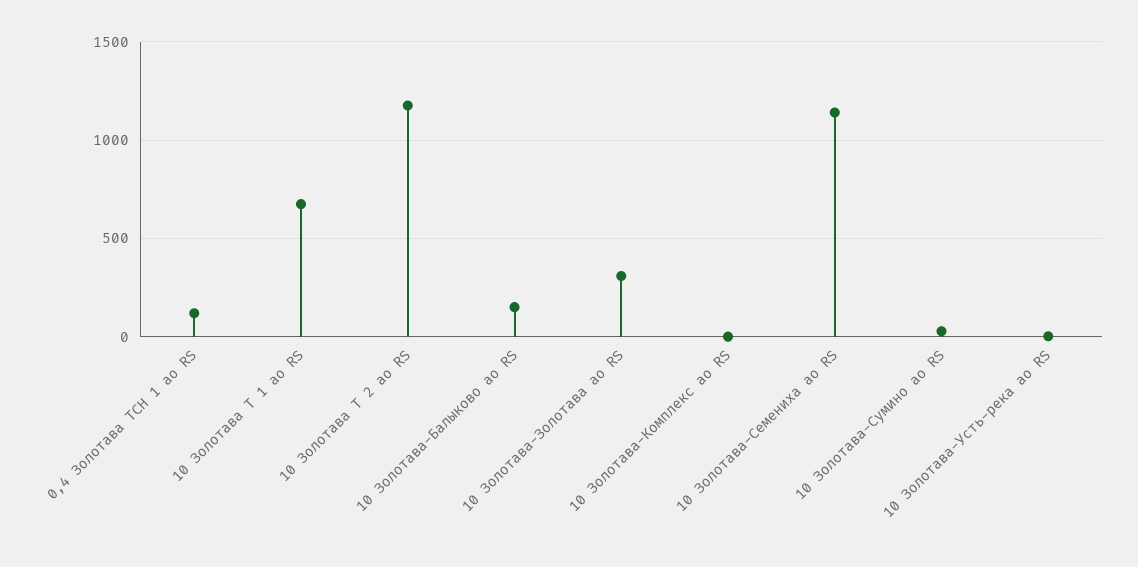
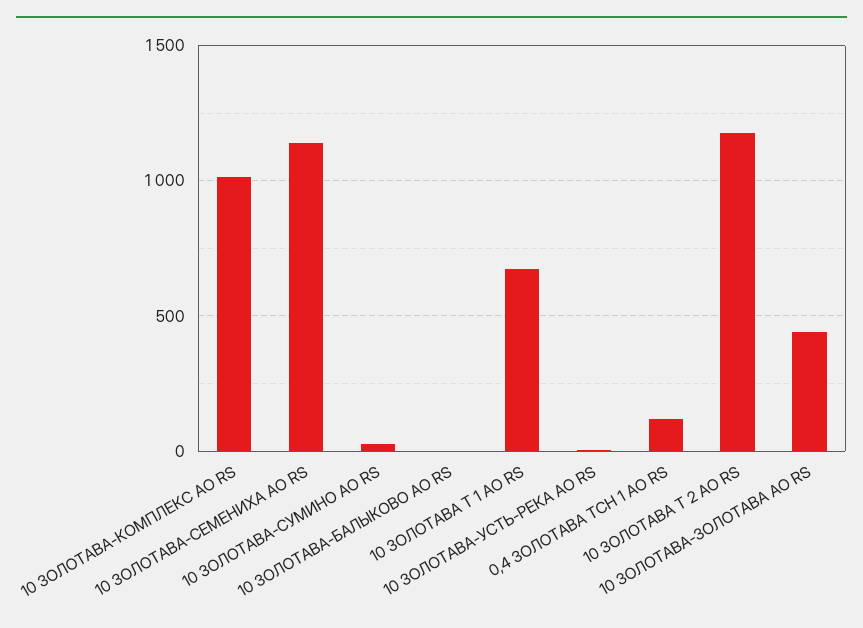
10 Золотава-Балыково ао RS: 150 -> 0
10 Золотава-Золотава ао RS: 300 -> 450
10 Золотава-Комплекс ао RS: 0 -> 1000

